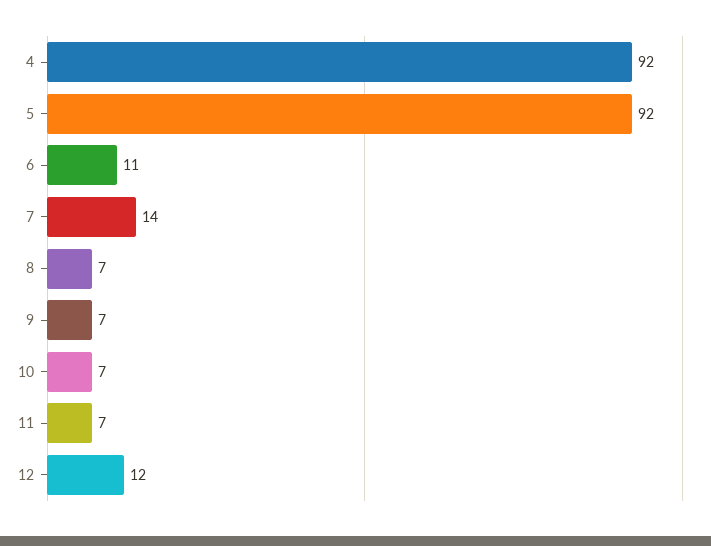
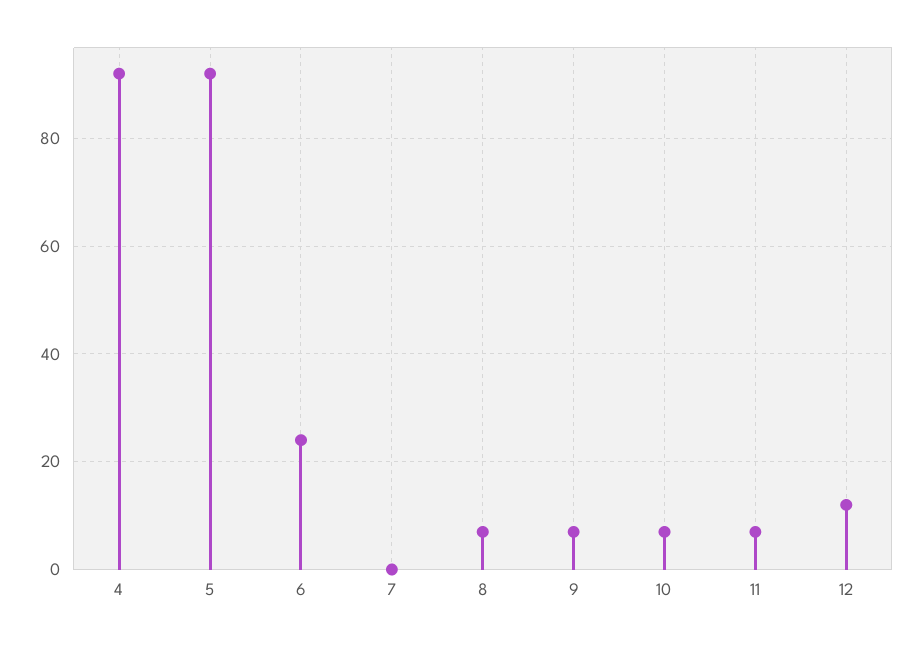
6: 11 -> 25
7: 14 -> 0

